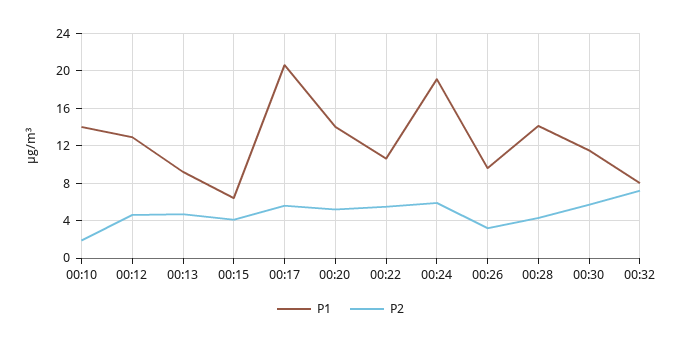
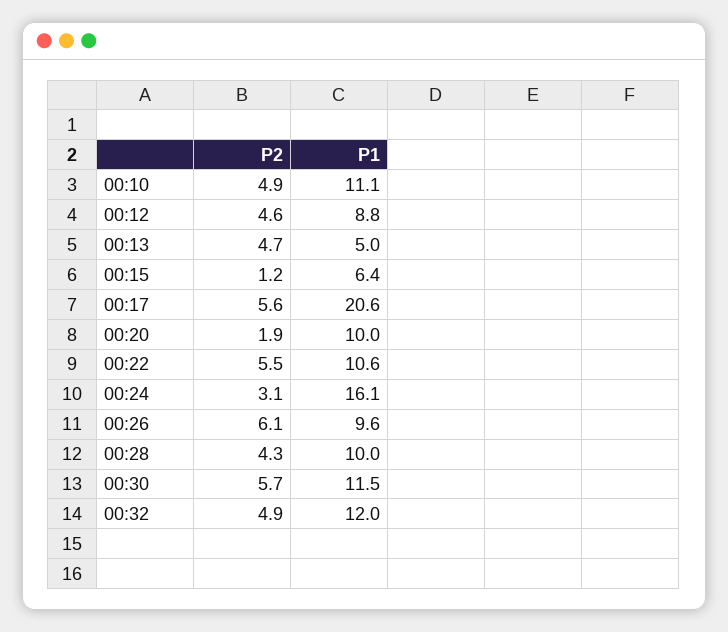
P1, 00:10: 14 -> 11.1
P2, 00:10: 2 -> 4.9
P1, 00:12: 13 -> 8.8
P1, 00:13: 9 -> 5
P2, 00:15: 4 -> 1.2
P1, 00:20: 14 -> 10
P2, 00:20: 5 -> 1.9
P1, 00:24: 19 -> 16.1
P2, 00:24: 6 -> 3.1
P2, 00:26: 3 -> 6.1
P1, 00:28: 14 -> 10
P1, 00:32: 8 -> 12
P2, 00:32: 7 -> 4.9

